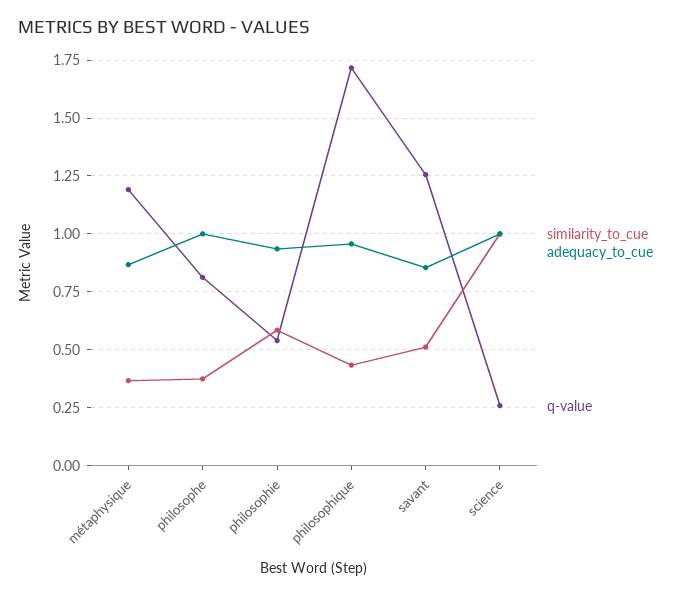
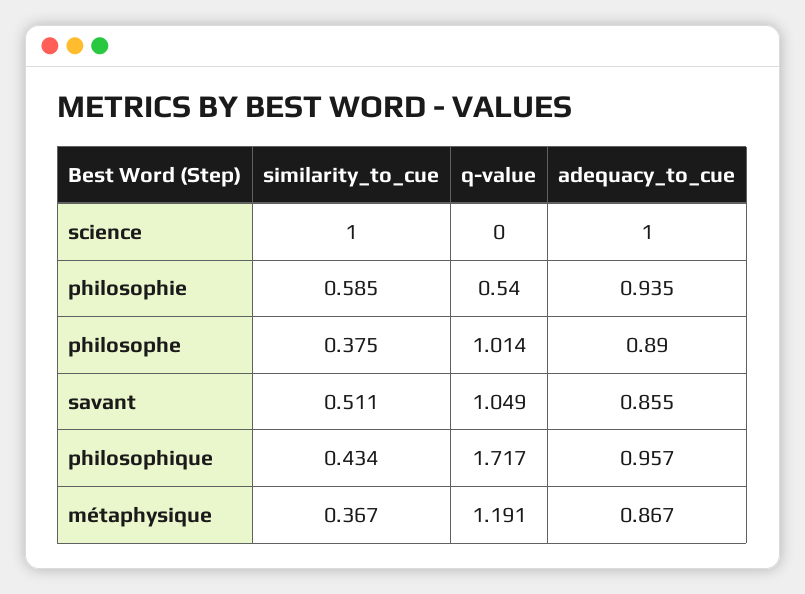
adequacy_to_cue, philosophe: 1 -> 0.89
q-value, philosophe: 0.8 -> 1.014
q-value, savant: 1.25 -> 1.049
q-value, science: 0.25 -> 0

